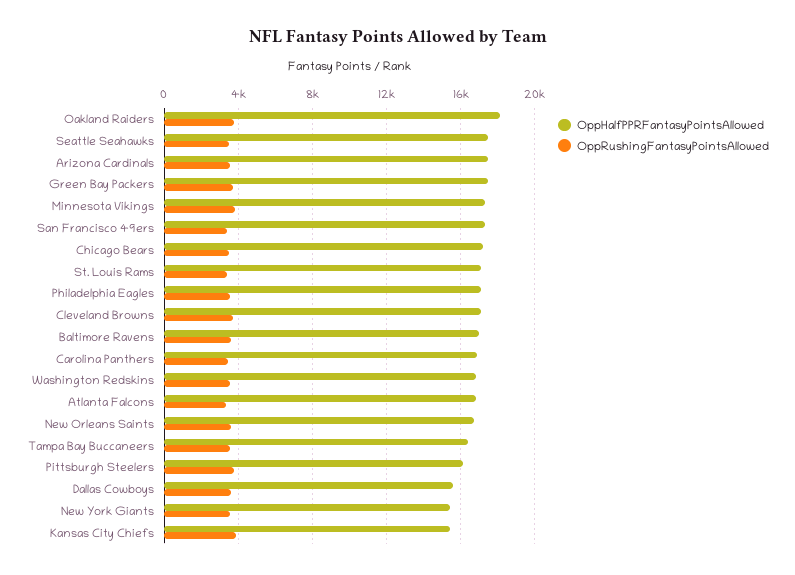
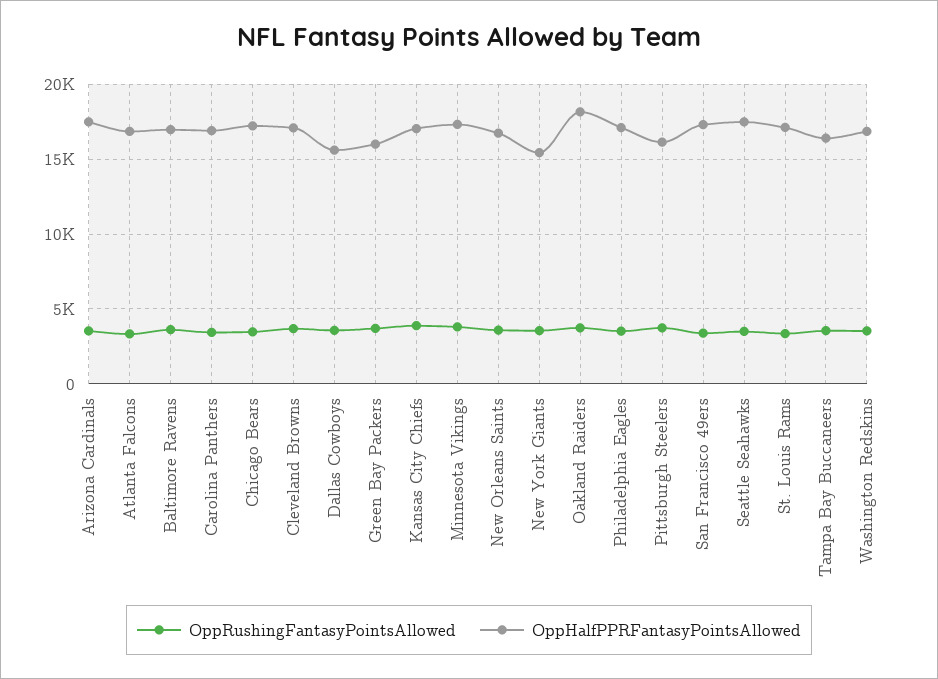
OppHalfPPRFantasyPointsAllowed, Green Bay Packers: 17500 -> 16000
OppHalfPPRFantasyPointsAllowed, Kansas City Chiefs: 15500 -> 17000

